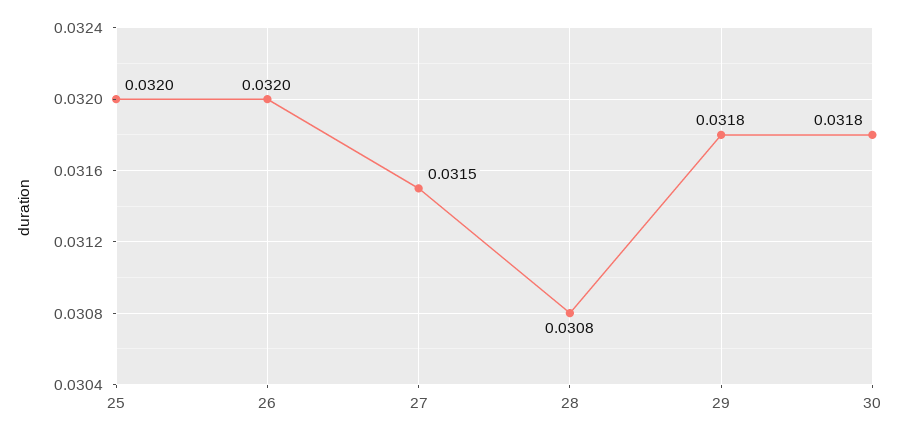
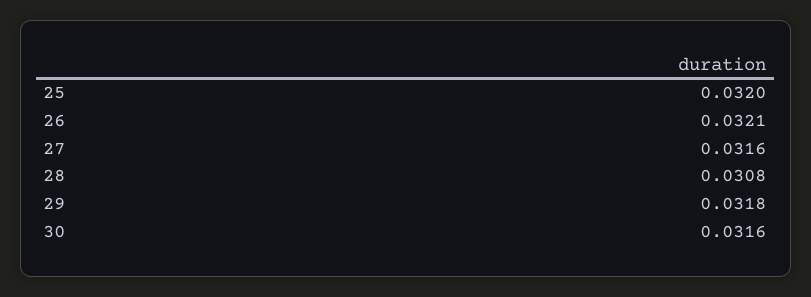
26: 0.032 -> 0.0321
27: 0.0315 -> 0.0316
30: 0.0318 -> 0.0316

